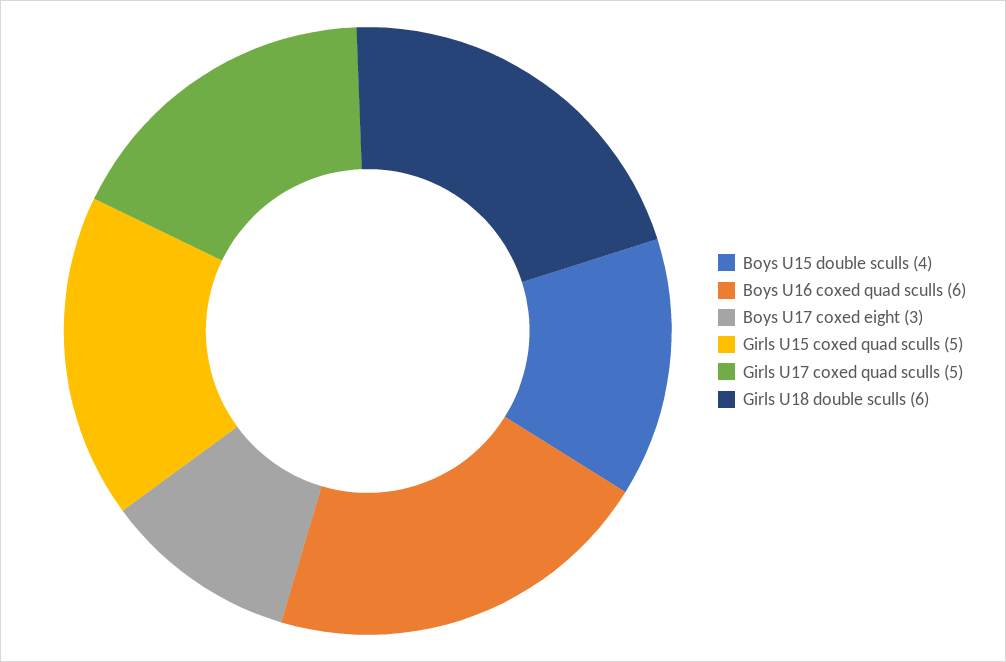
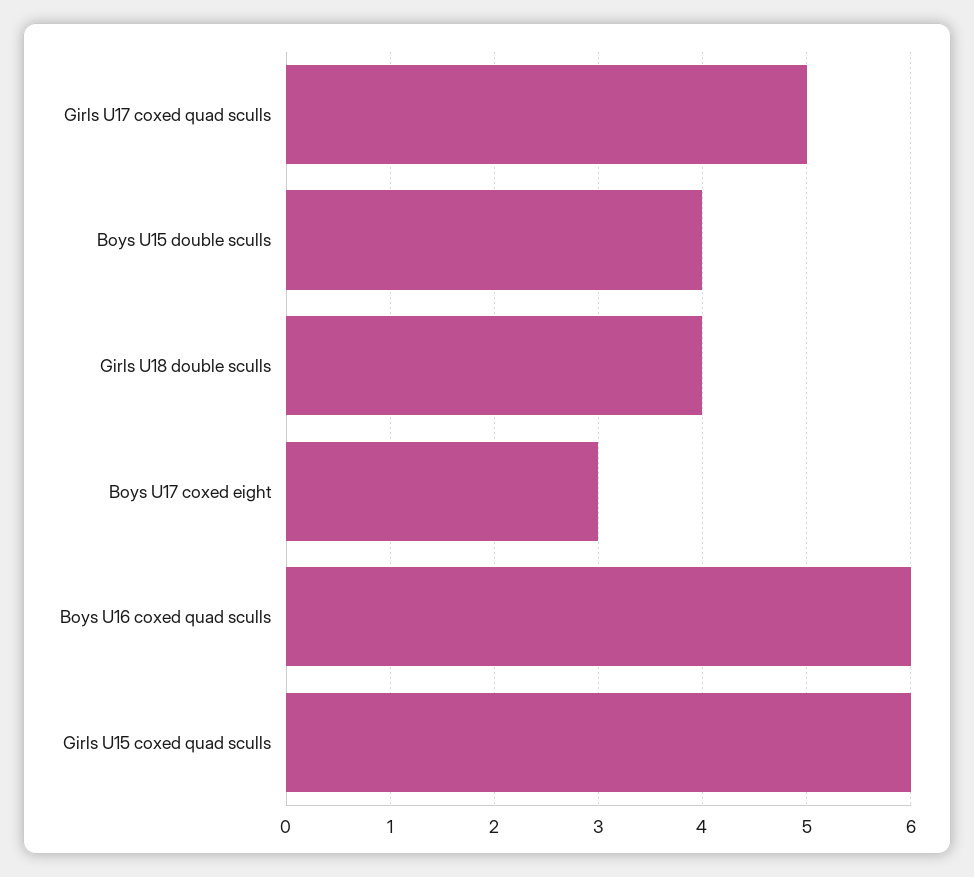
Girls U15 coxed quad sculls: 5 -> 6
Girls U18 double sculls: 6 -> 4

